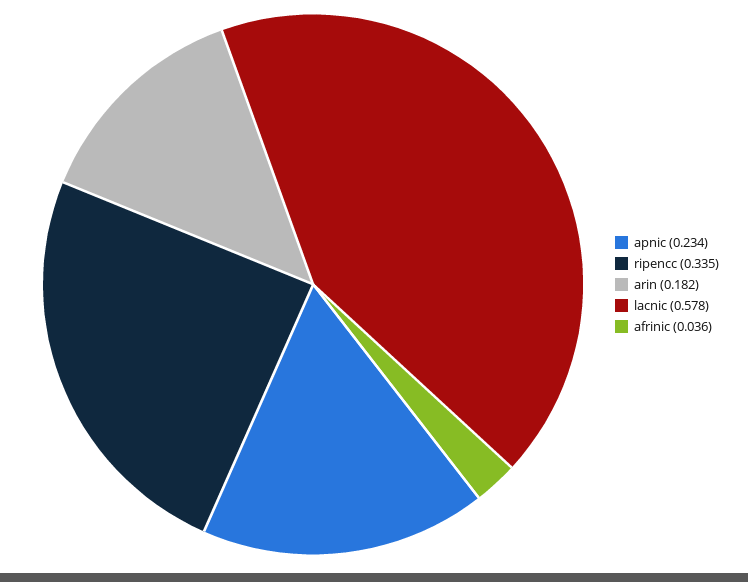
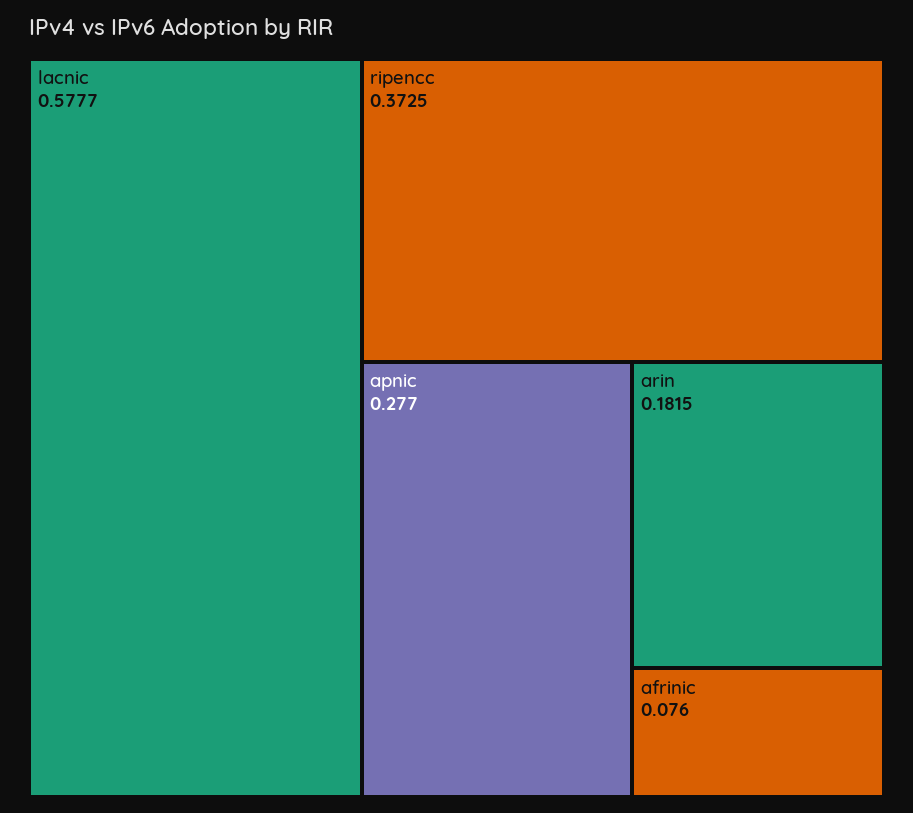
apnic: 0.234 -> 0.277
ripencc: 0.335 -> 0.3725
afrinic: 0.036 -> 0.076

